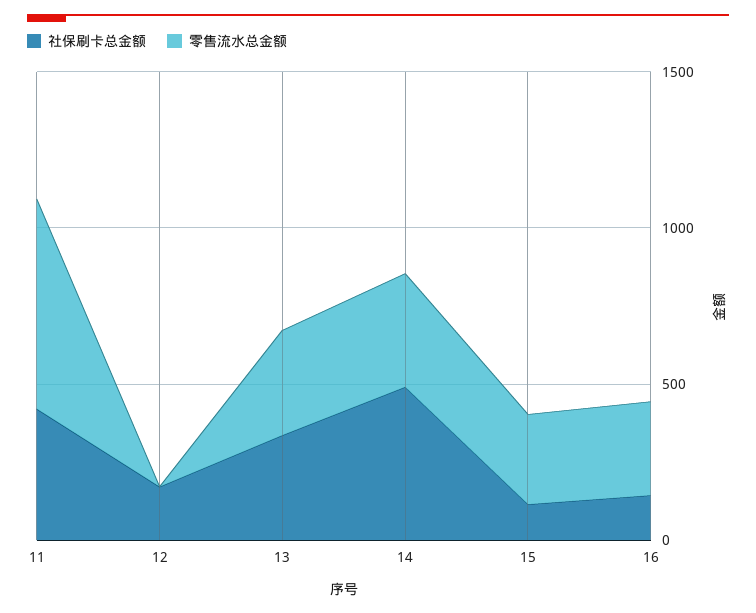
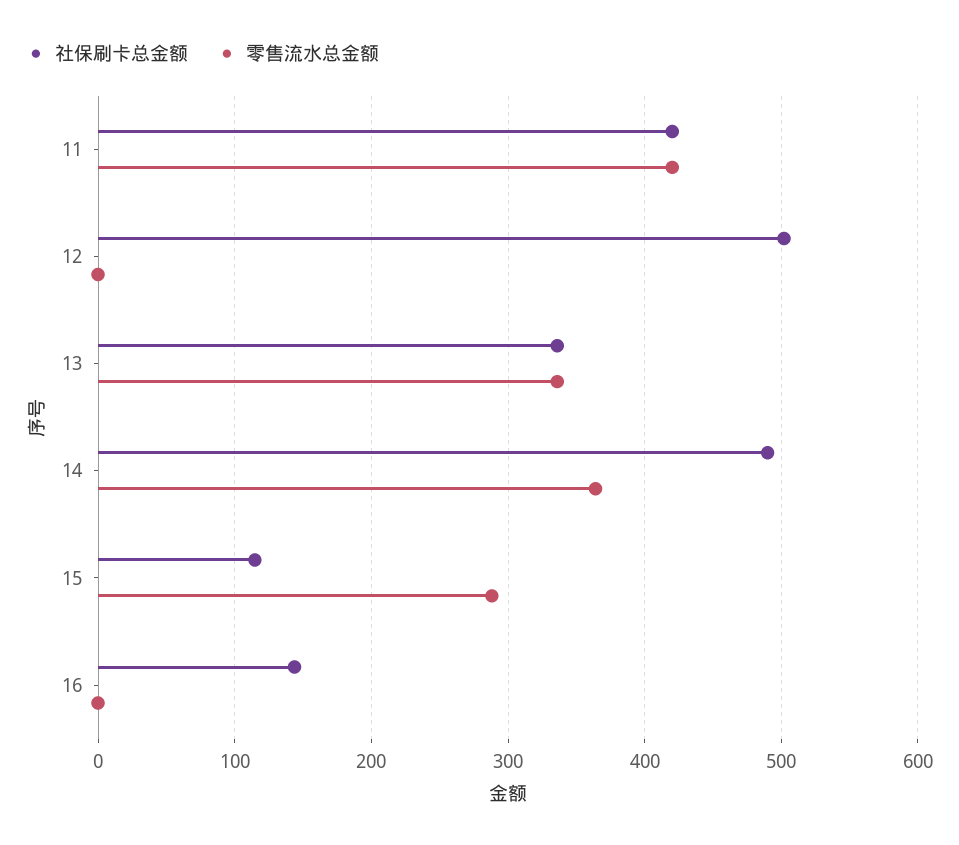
零售流水总金额, 11: 700 -> 420
社保刷卡总金额, 12: 200 -> 500
零售流水总金额, 16: 300 -> 0

